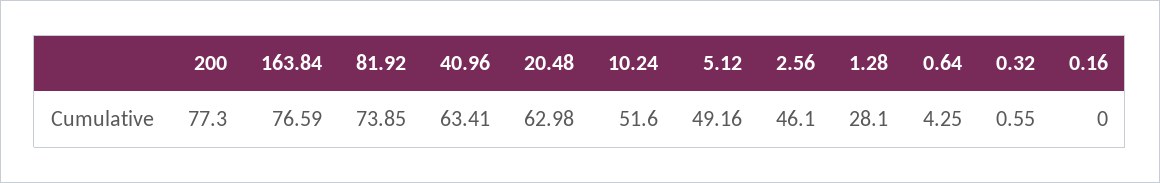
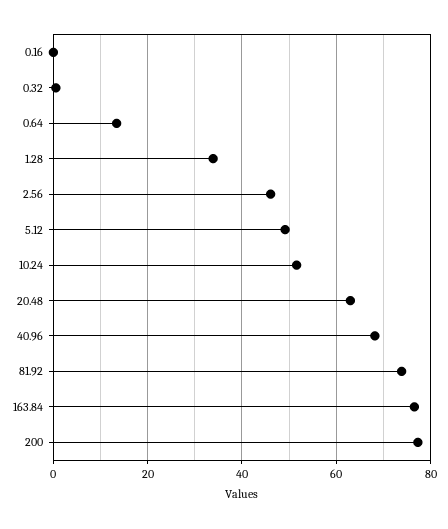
40.96: 63.41 -> 68
1.28: 28.1 -> 34
0.64: 4.25 -> 14

